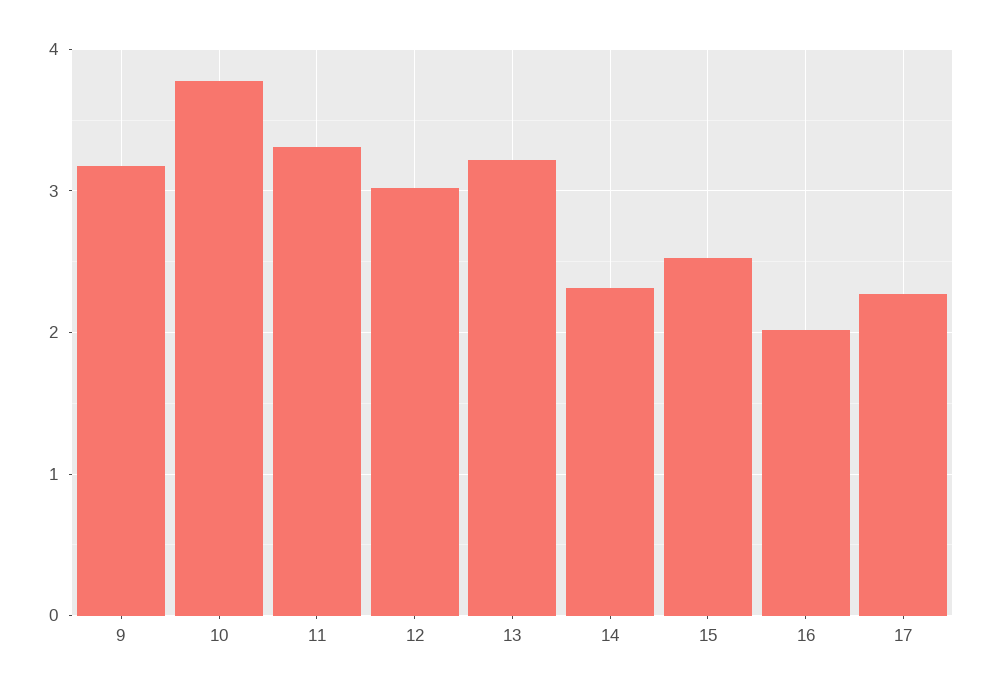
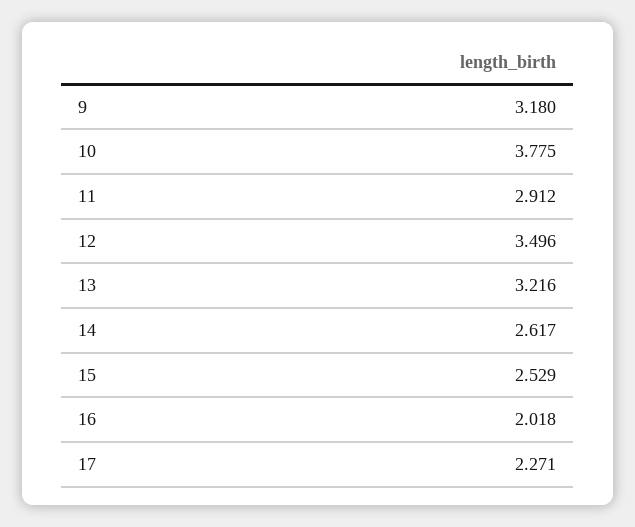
11: 3.3 -> 2.912
12: 3 -> 3.496
14: 2.3 -> 2.617

